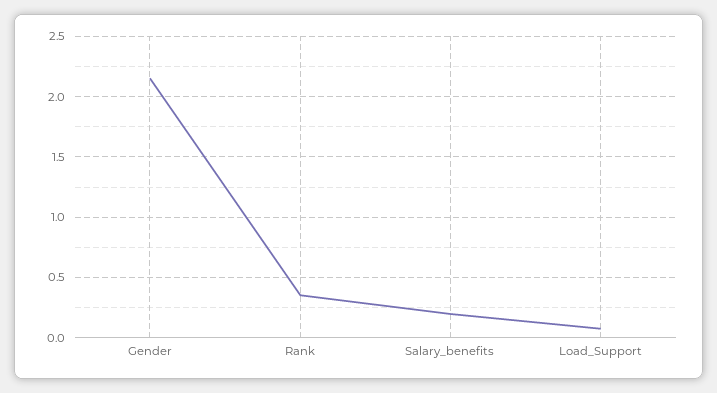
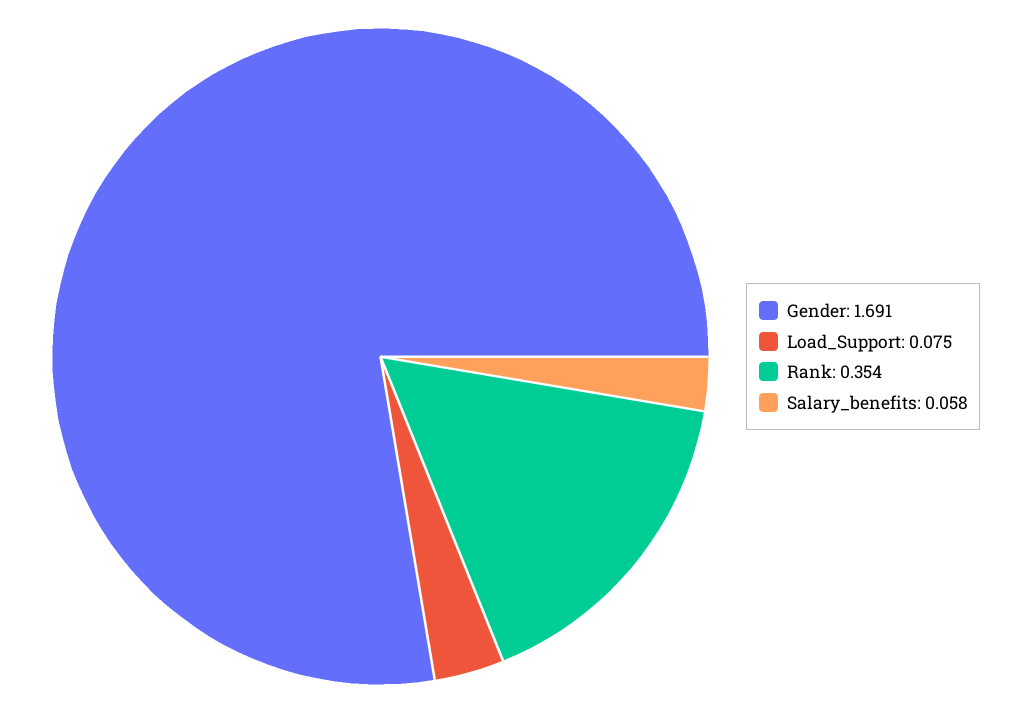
Gender: 2.15 -> 1.691
Salary_benefits: 0.2 -> 0.058

